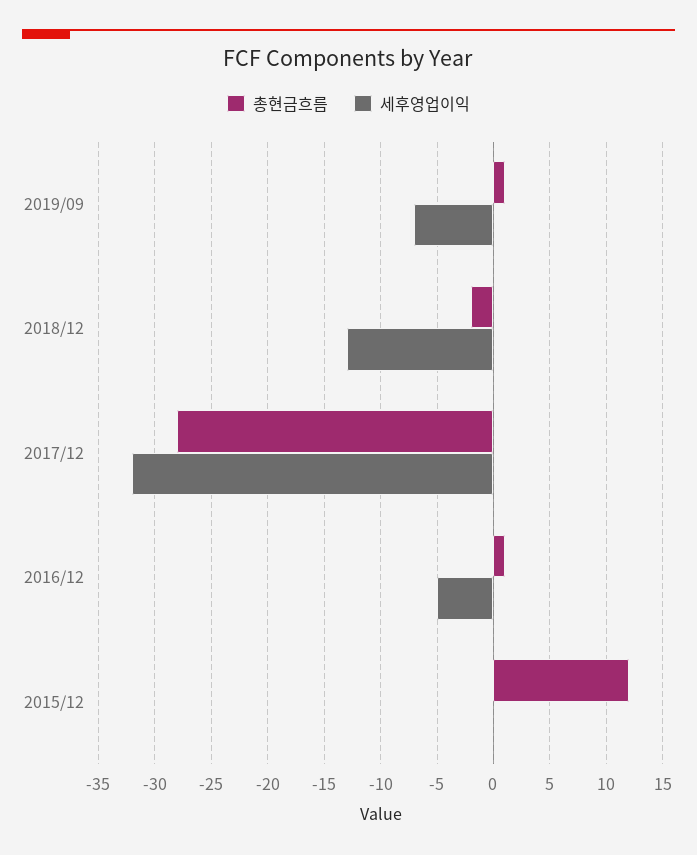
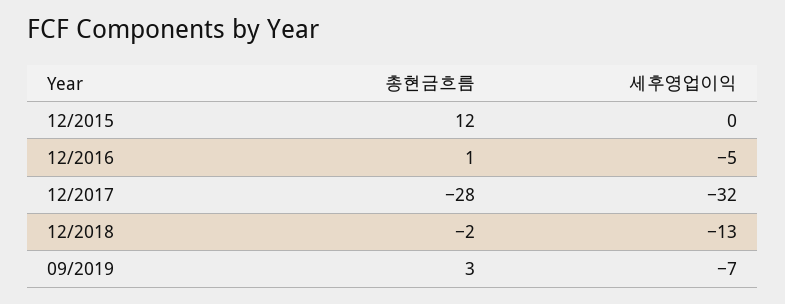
총현금흐름, 2019/09: 1 -> 3

